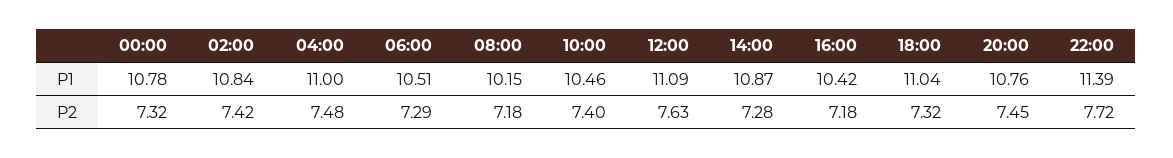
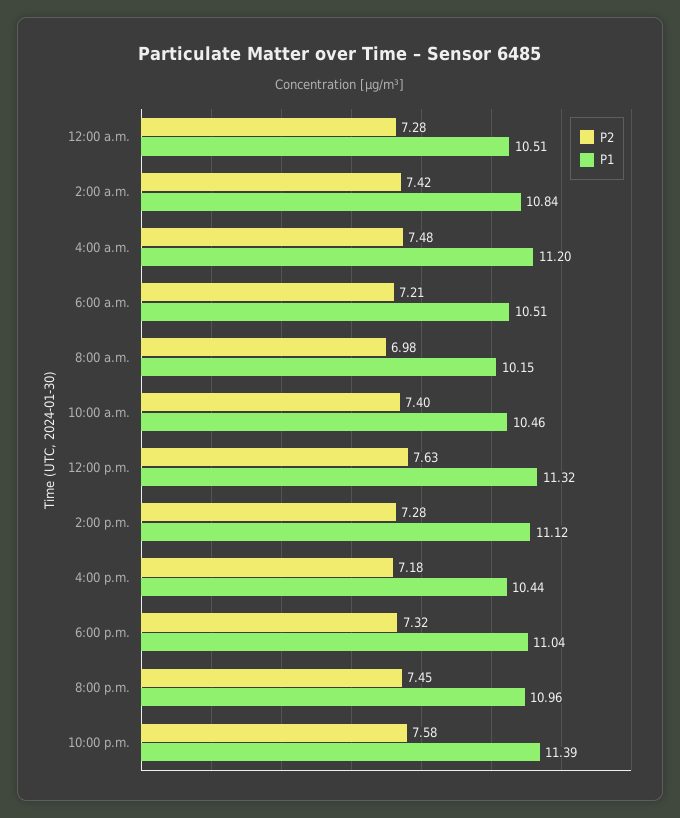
P1, 00:00: 10.78 -> 10.51
P1, 04:00: 11 -> 11.2
P1, 12:00: 11.09 -> 11.32
P1, 14:00: 10.87 -> 11.12
P1, 16:00: 10.42 -> 10.44
P1, 20:00: 10.76 -> 10.96
P2, 00:00: 7.32 -> 7.28
P2, 06:00: 7.29 -> 7.21
P2, 08:00: 7.18 -> 6.98
P2, 22:00: 7.72 -> 7.58

